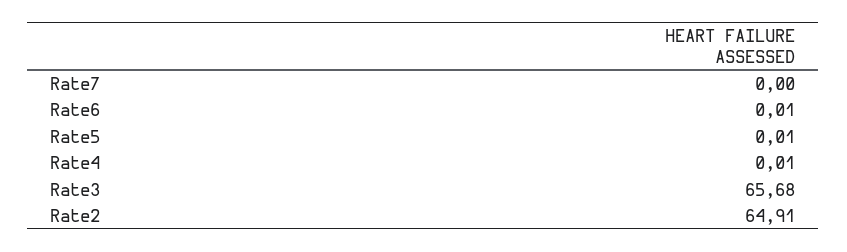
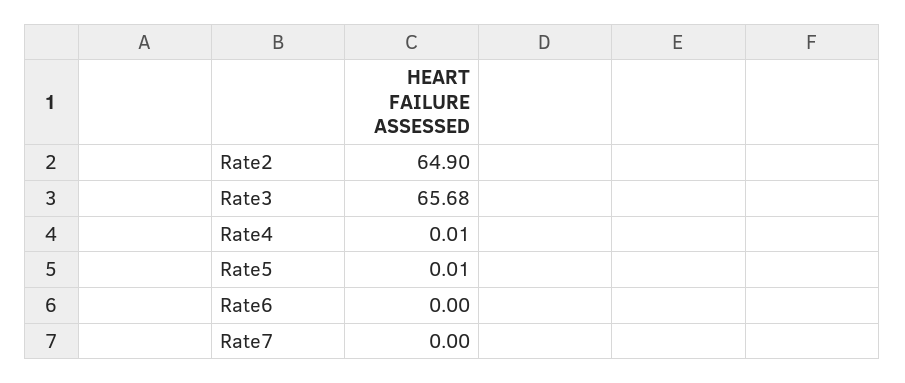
Rate6: 0.01 -> 0
Rate2: 64.91 -> 64.9

